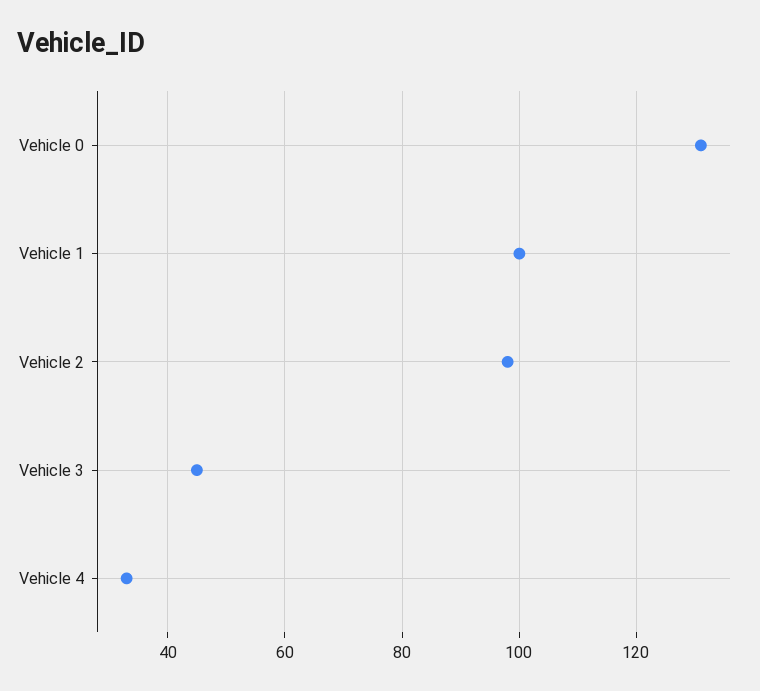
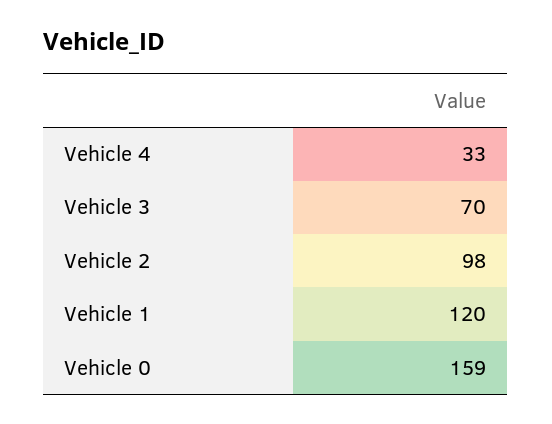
Vehicle 0: 130 -> 159
Vehicle 1: 100 -> 120
Vehicle 3: 45 -> 70

